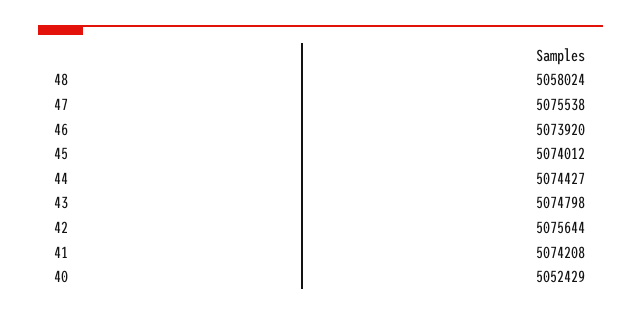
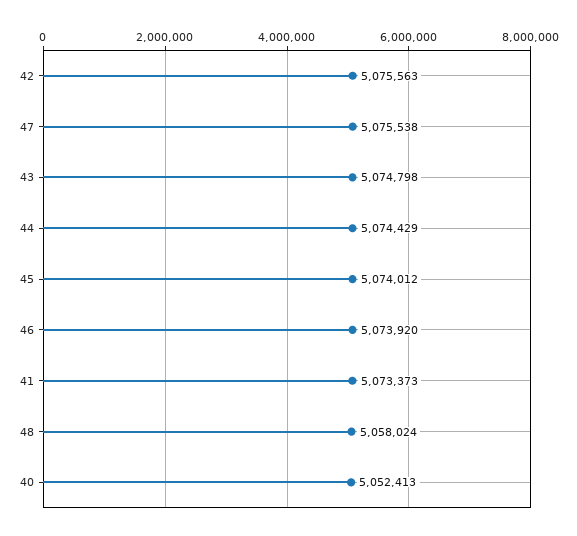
44: 5074427 -> 5074429
42: 5075644 -> 5075563
41: 5074208 -> 5073373
40: 5052429 -> 5052413

